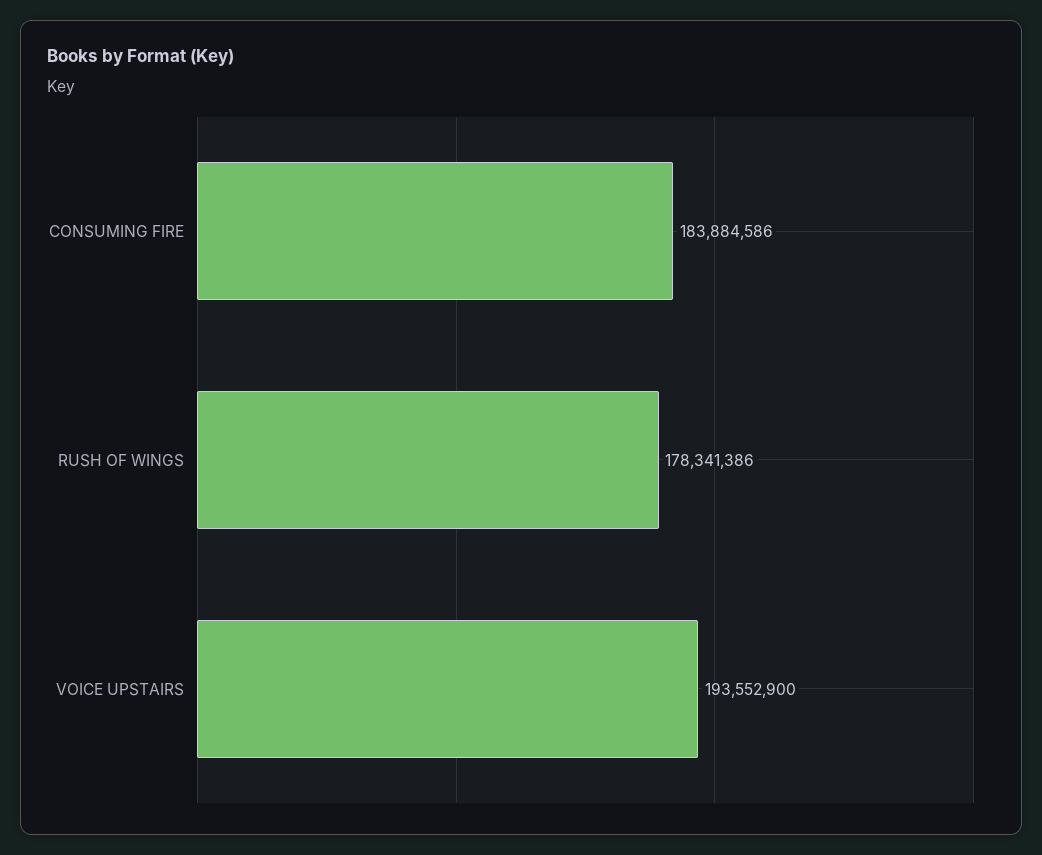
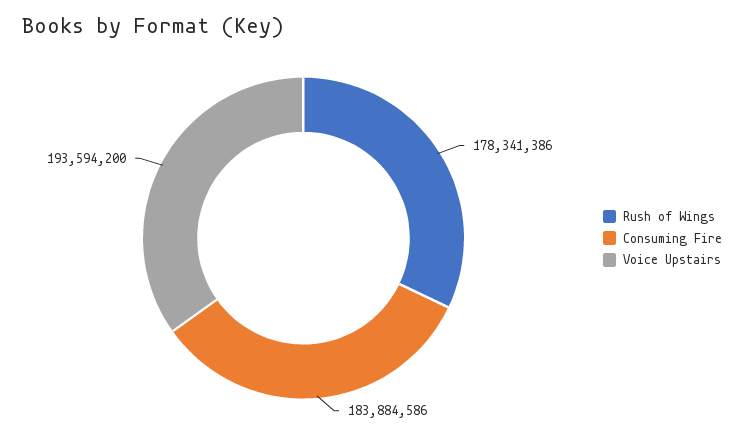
VOICE UPSTAIRS: 193552900 -> 193594200

